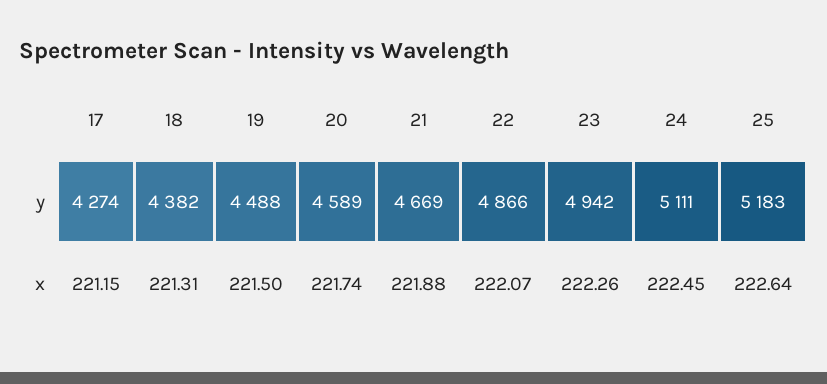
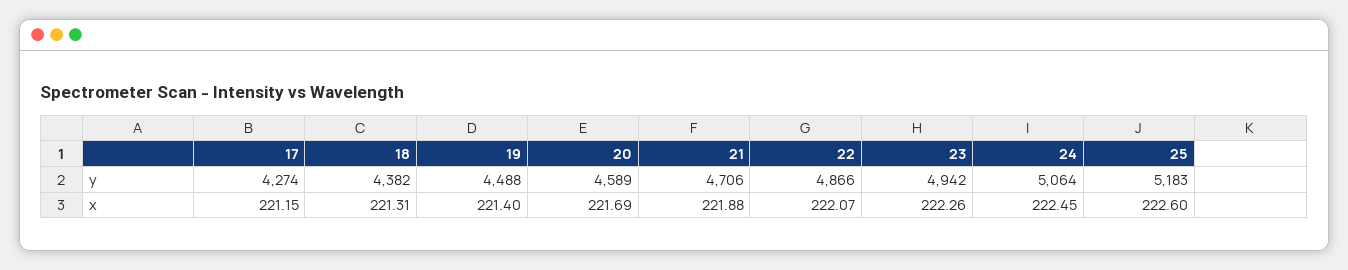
21, y: 4669 -> 4706
24, y: 5111 -> 5064
19, x: 221.5 -> 221.4
20, x: 221.74 -> 221.69
25, x: 222.64 -> 222.6

